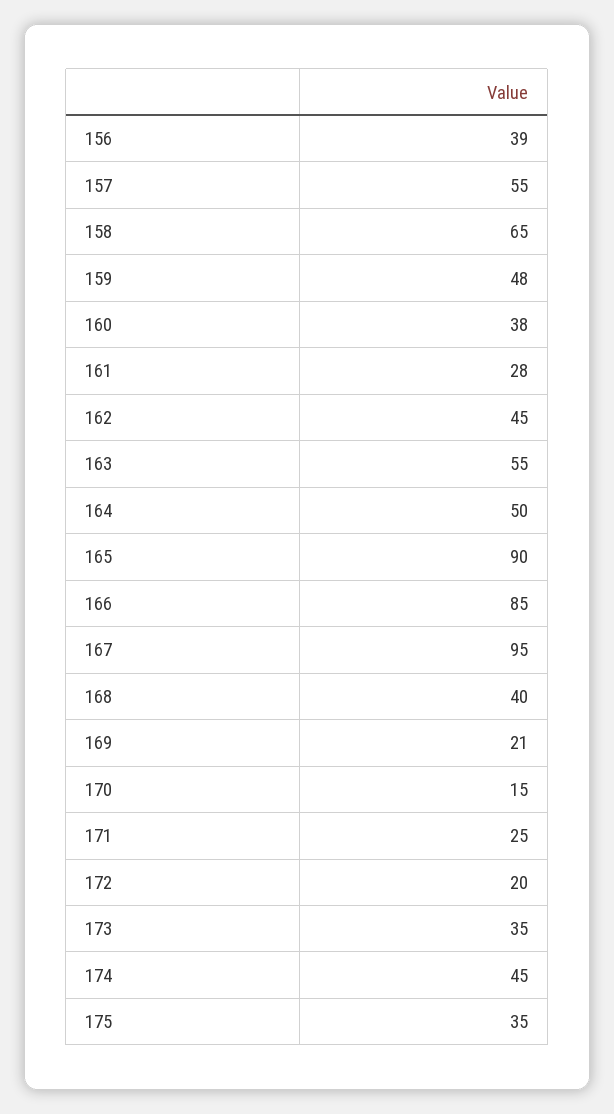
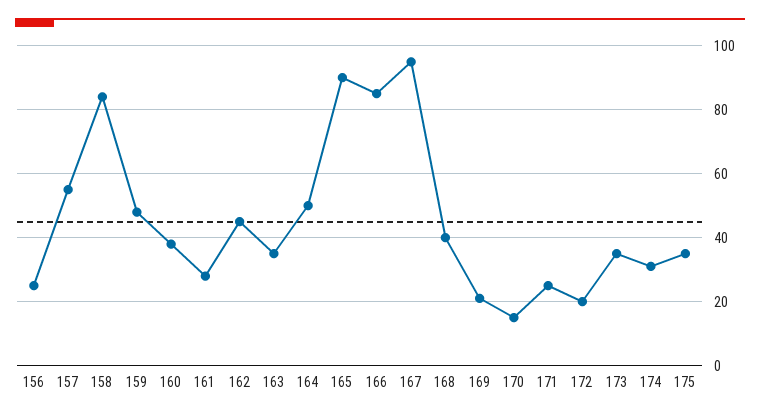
156: 39 -> 25
158: 65 -> 85
163: 55 -> 35
174: 45 -> 30

